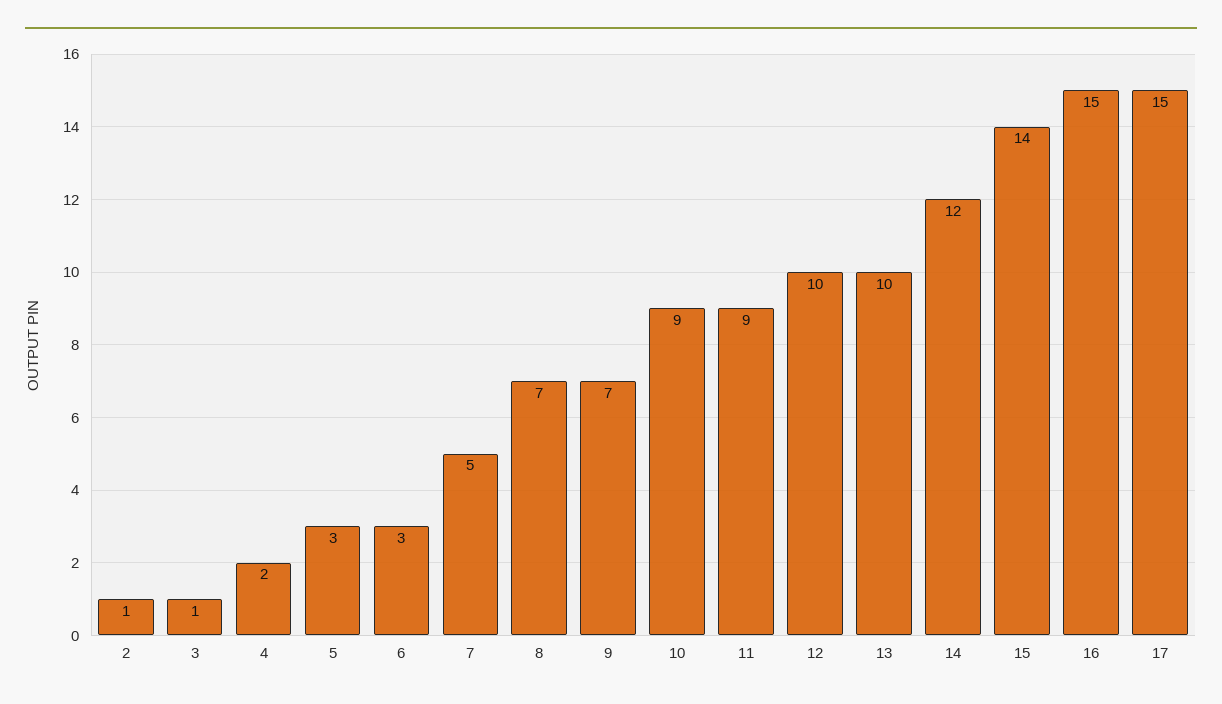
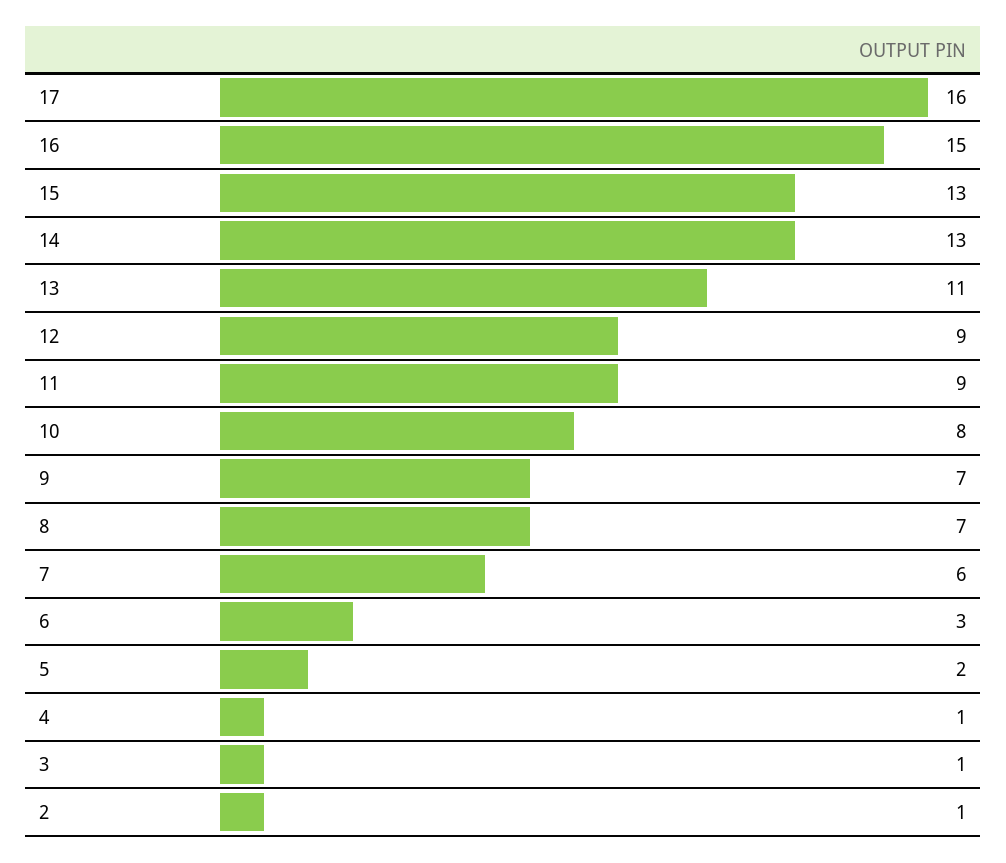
4: 2 -> 1
5: 3 -> 2
7: 5 -> 6
10: 9 -> 8
12: 10 -> 9
13: 10 -> 11
14: 12 -> 13
15: 14 -> 13
17: 15 -> 16

